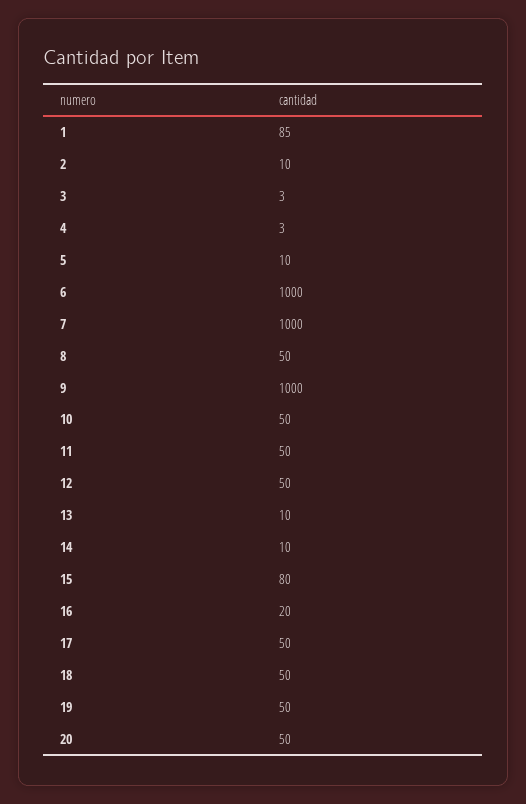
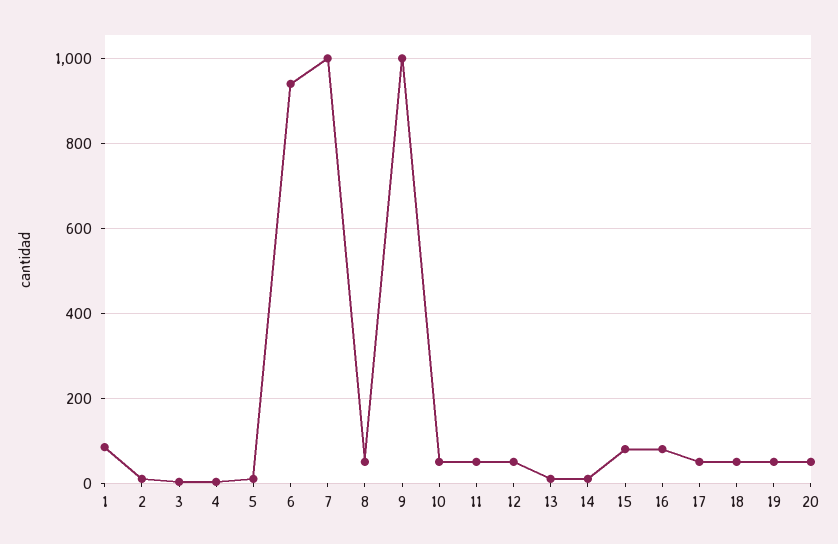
6: 1000 -> 940
16: 20 -> 80

